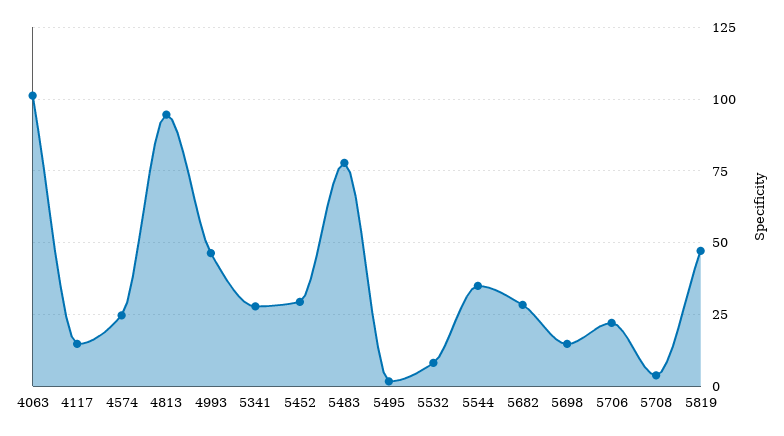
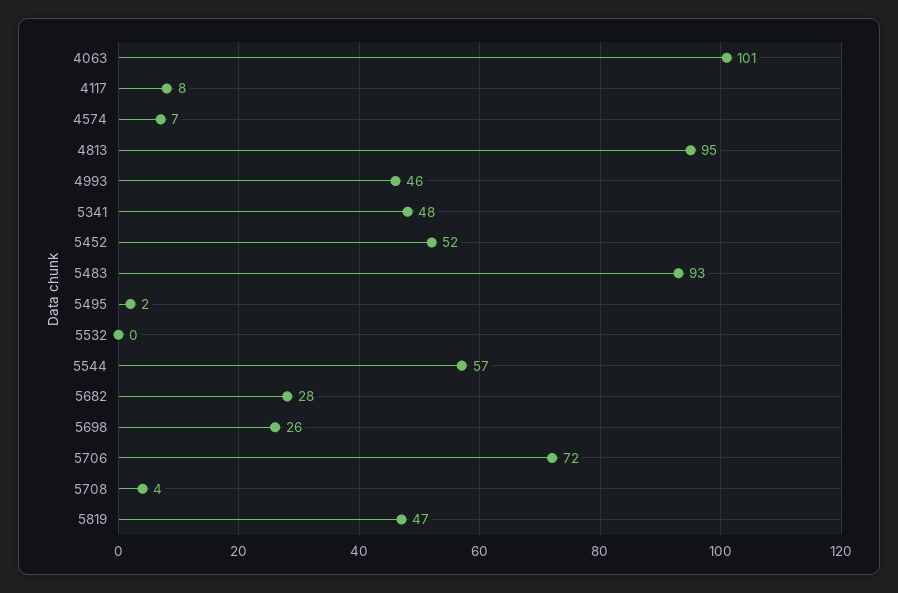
4117: 15 -> 8
4574: 25 -> 7
5341: 27.5 -> 48
5452: 30 -> 52
5483: 77.5 -> 93
5532: 7.5 -> 0
5544: 35 -> 57
5698: 15 -> 26
5706: 22.5 -> 72

